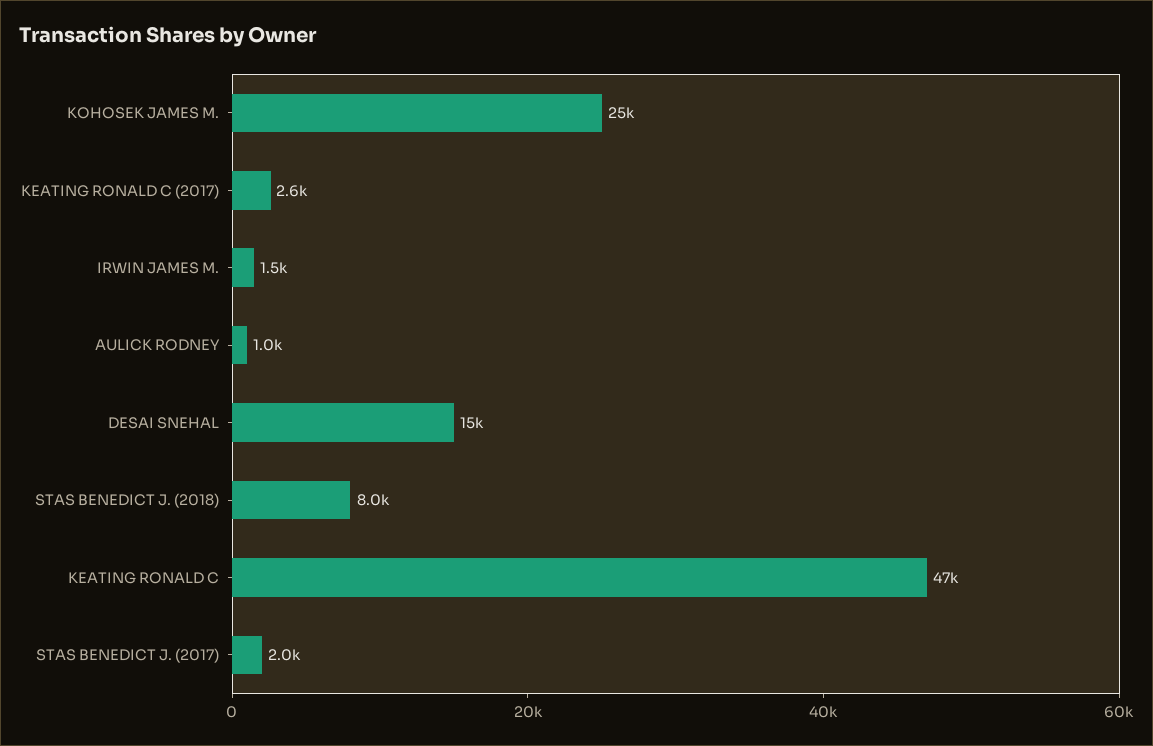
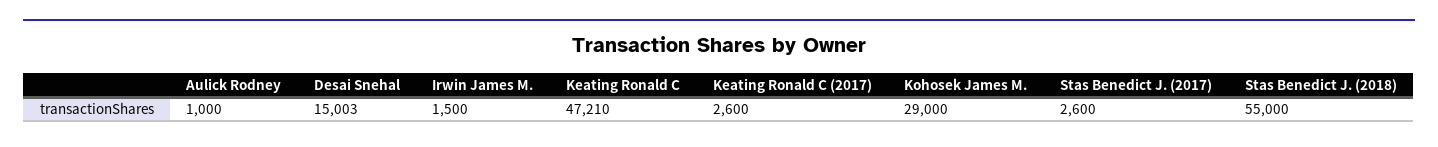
KOHOSEK JAMES M.: 25000 -> 29000
STAS BENEDICT J. (2018): 8000 -> 55000
STAS BENEDICT J. (2017): 2000 -> 2600

